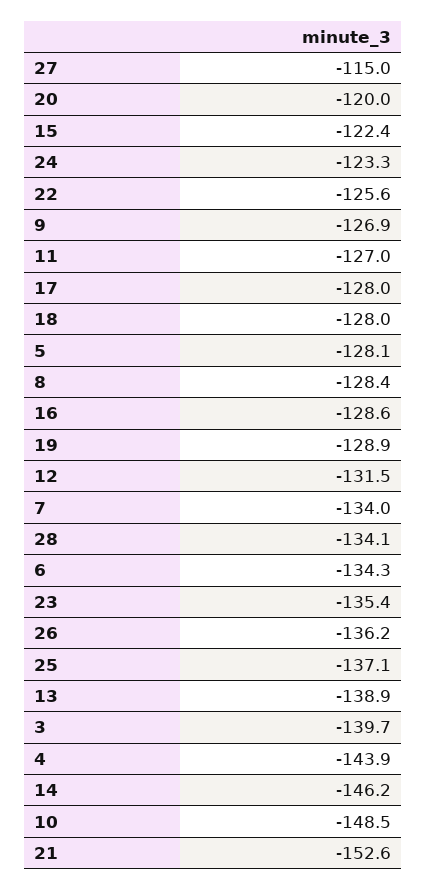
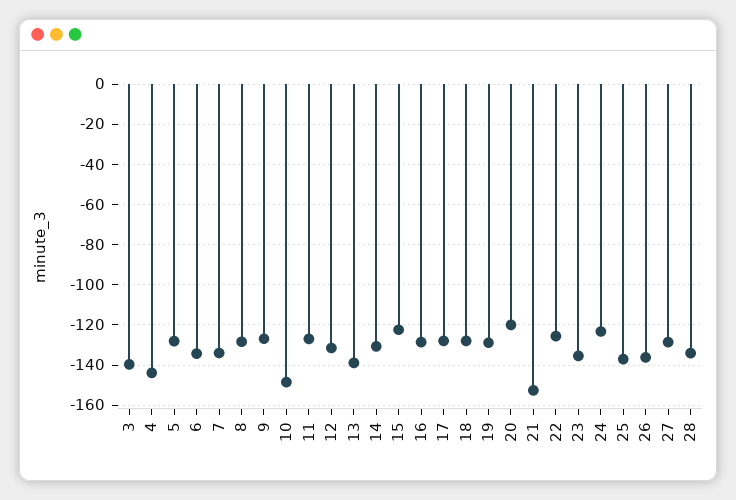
27: -115 -> -130
14: -146.2 -> -130

